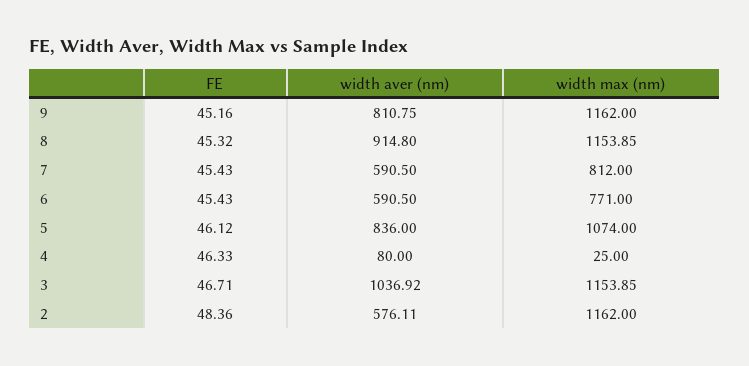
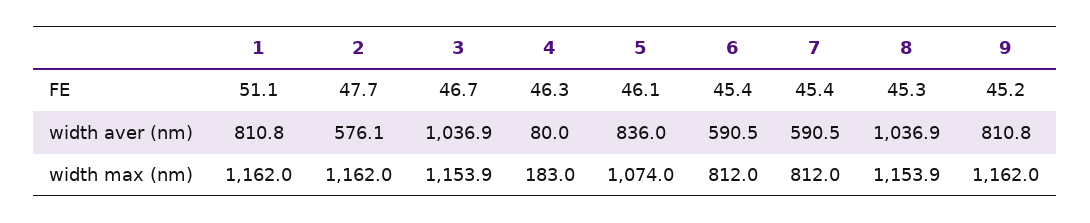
width aver (nm), 8: 914.8 -> 1036.9
width max (nm), 6: 771 -> 812
width max (nm), 4: 25 -> 183
FE, 2: 48.36 -> 47.7
FE, 1: none -> 51.1
width aver (nm), 1: none -> 810.8
width max (nm), 1: none -> 1162

